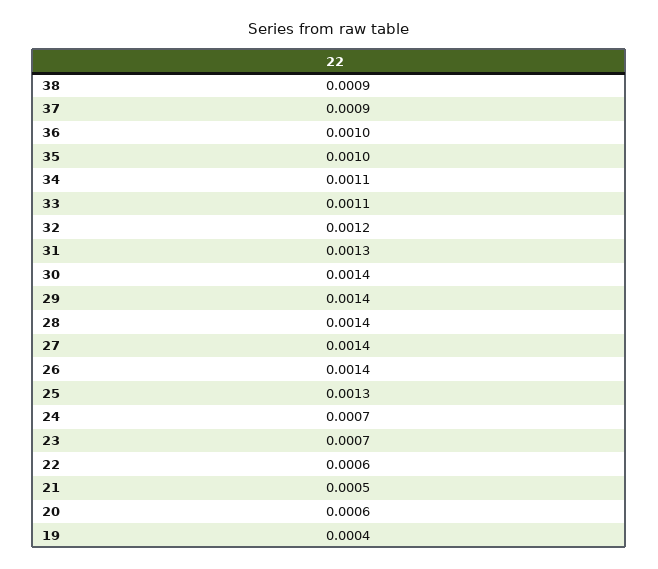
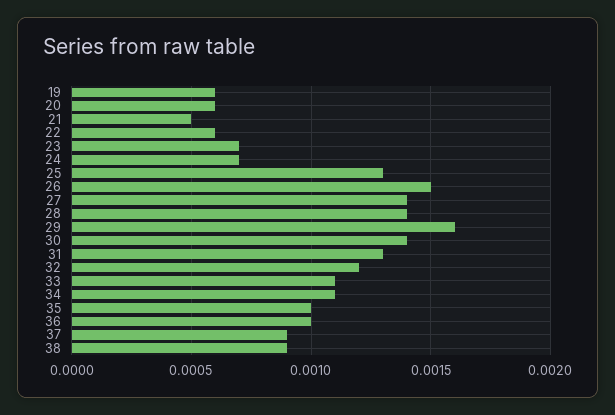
29: 0.0014 -> 0.0016
26: 0.0014 -> 0.0015
19: 0.0004 -> 0.0006

